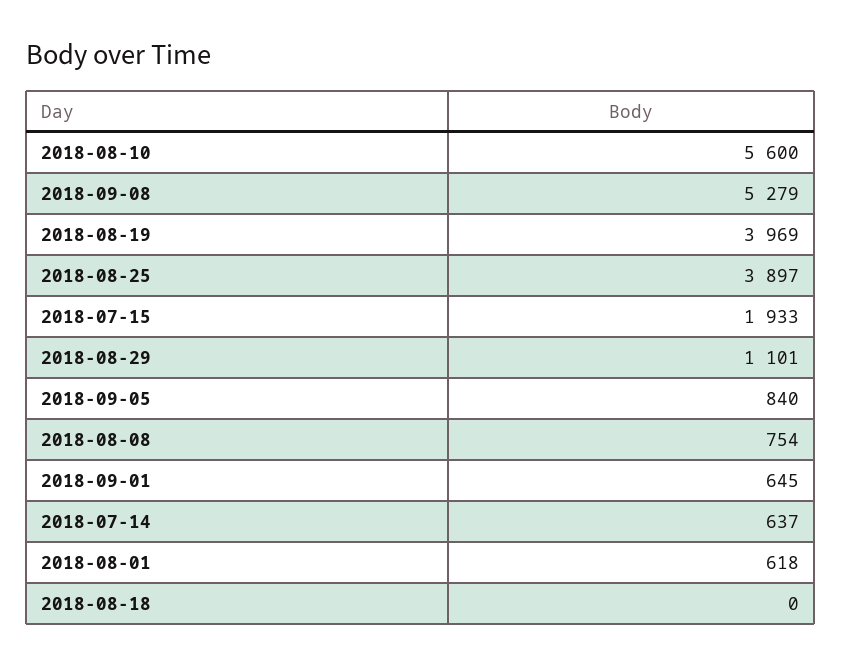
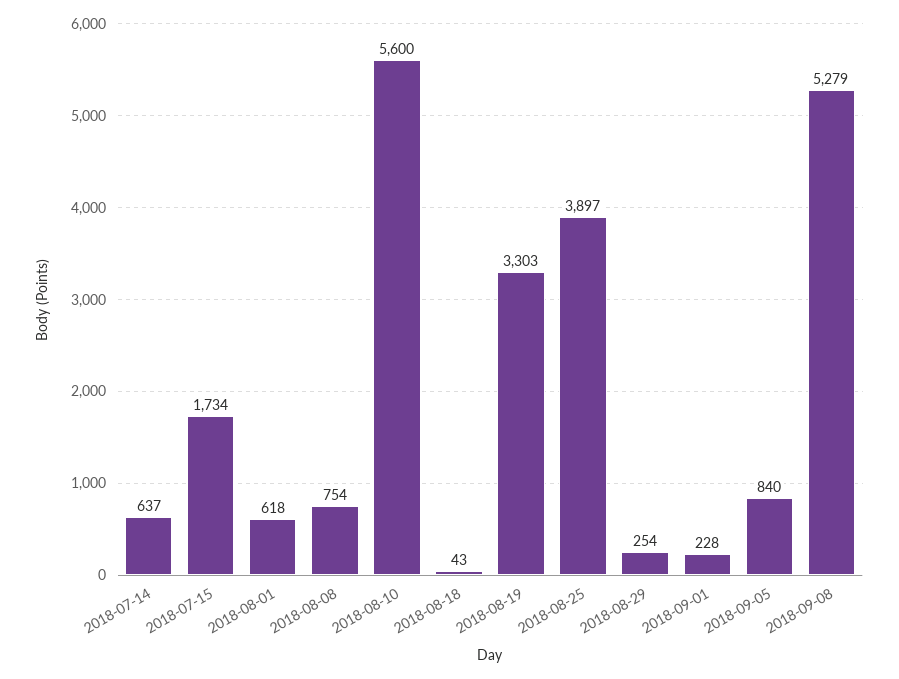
2018-08-19: 3969 -> 3303
2018-07-15: 1933 -> 1734
2018-08-29: 1101 -> 254
2018-09-01: 645 -> 228
2018-08-18: 0 -> 43

